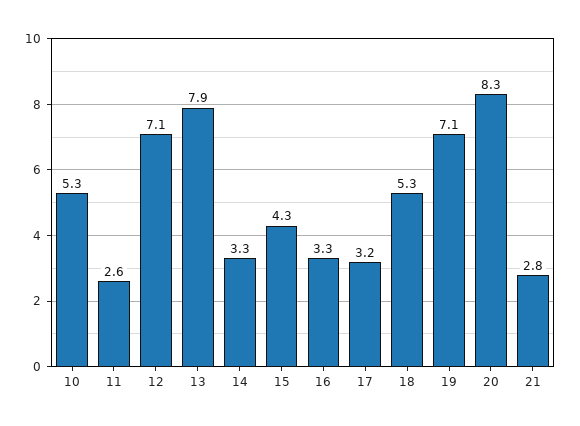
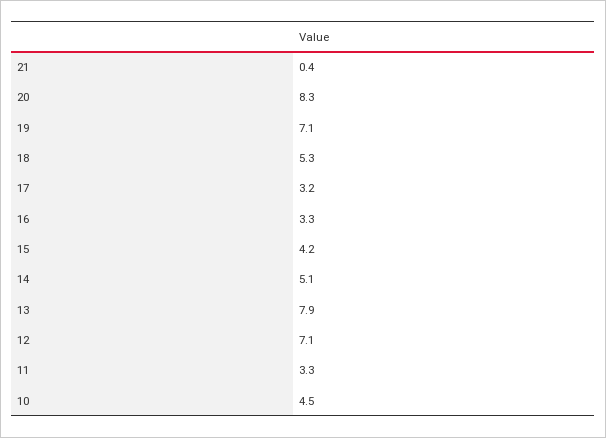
10: 5.3 -> 4.5
11: 2.6 -> 3.3
14: 3.3 -> 5.1
15: 4.3 -> 4.2
21: 2.8 -> 0.4

